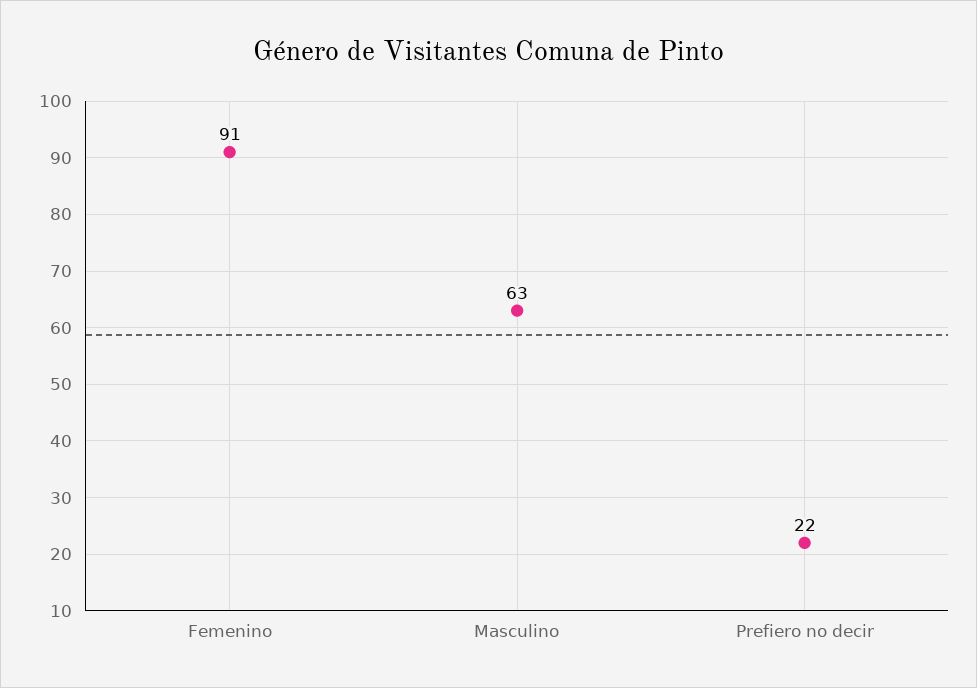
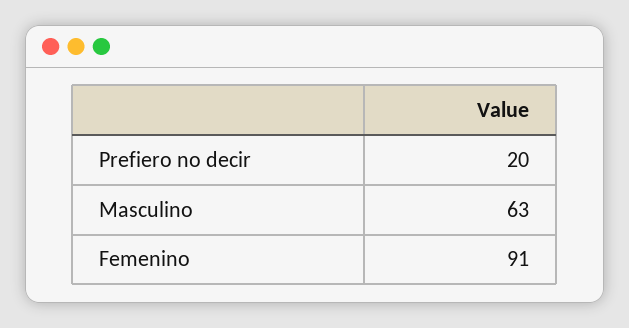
Prefiero no decir: 22 -> 20

